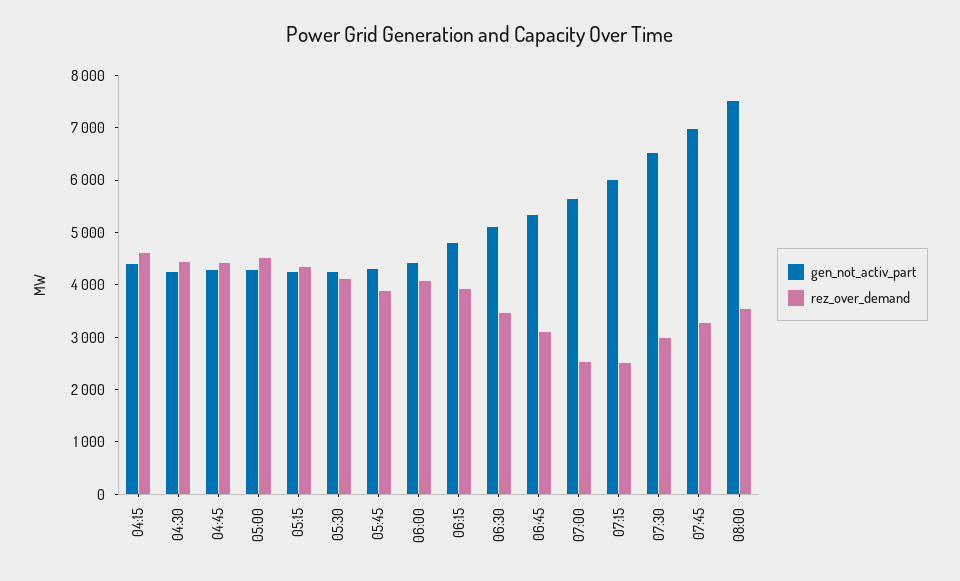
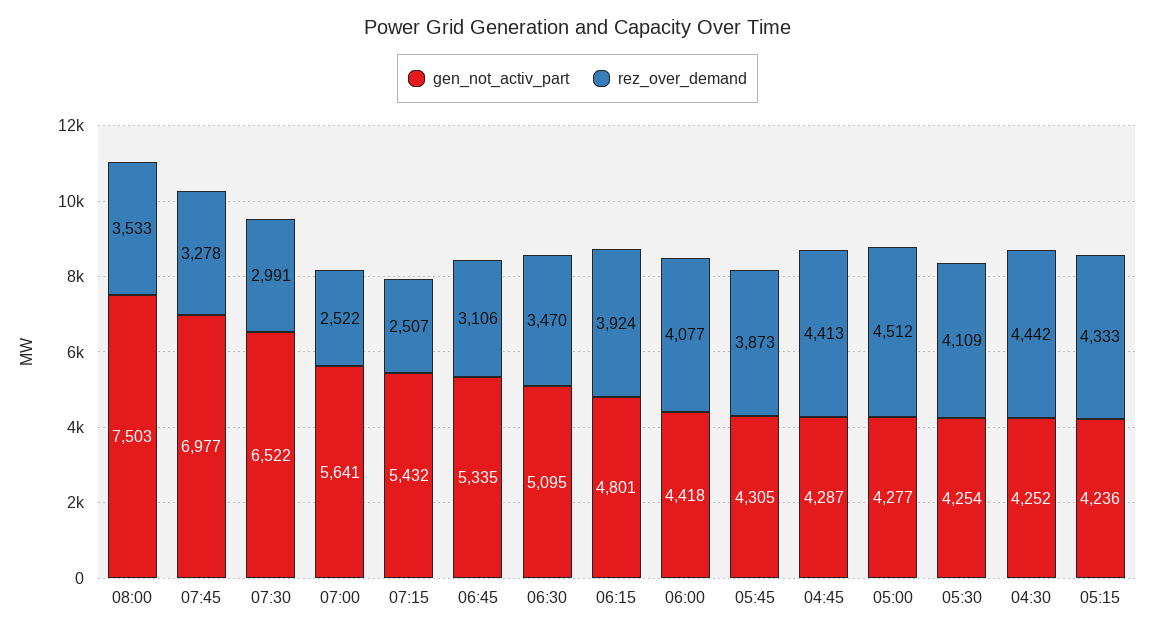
gen_not_activ_part, 04:15: 4400 -> none
rez_over_demand, 04:15: 4600 -> none
gen_not_activ_part, 07:15: 6000 -> 5432

